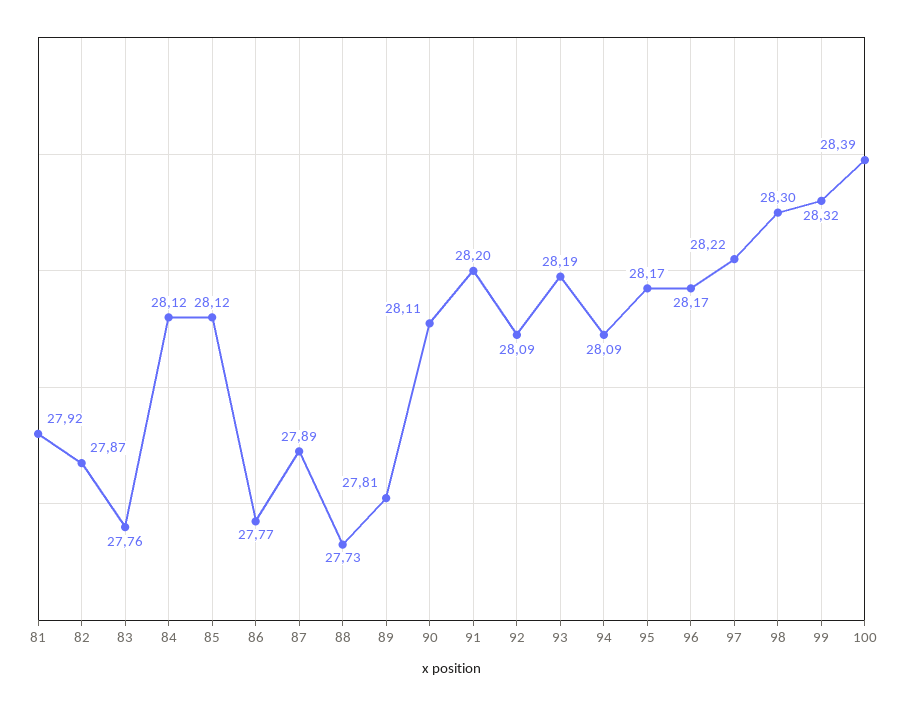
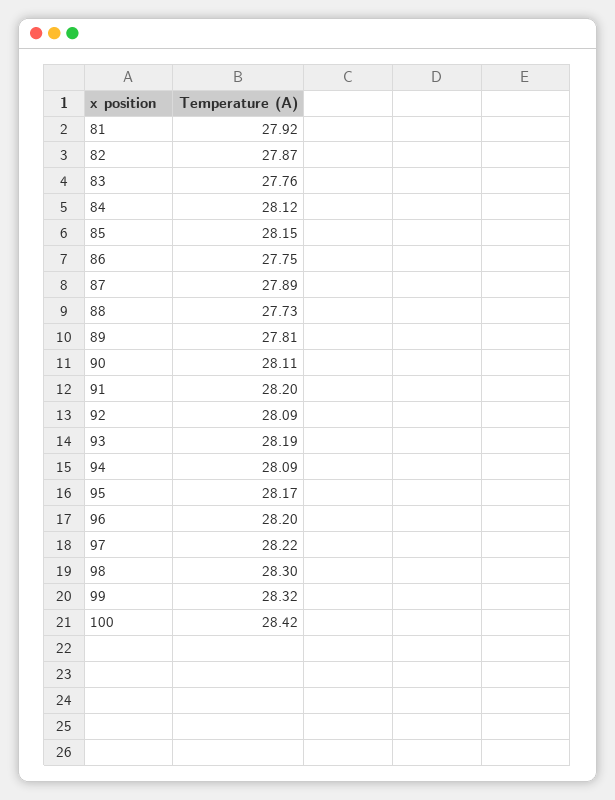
85: 28.12 -> 28.15
86: 27.77 -> 27.75
96: 28.17 -> 28.2
100: 28.39 -> 28.42

